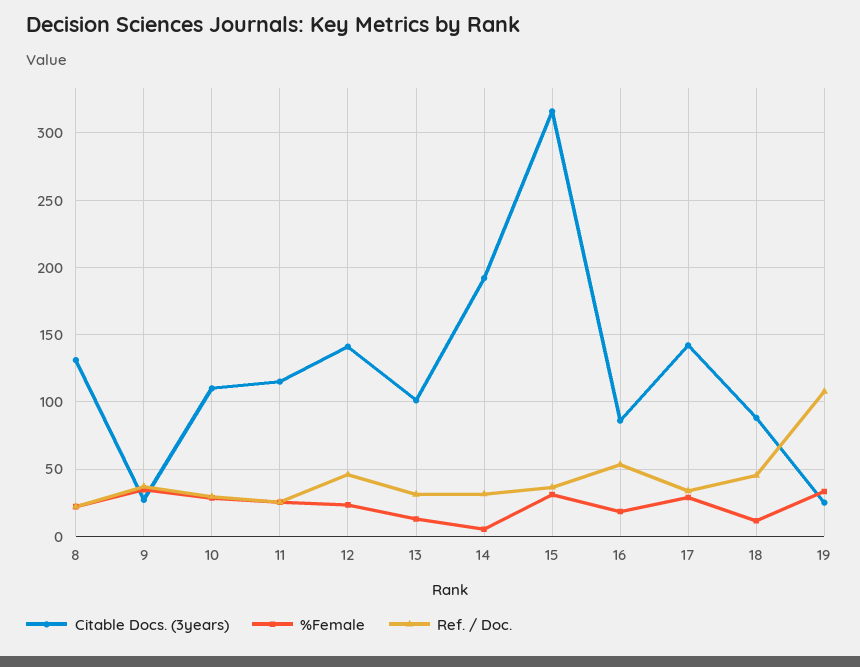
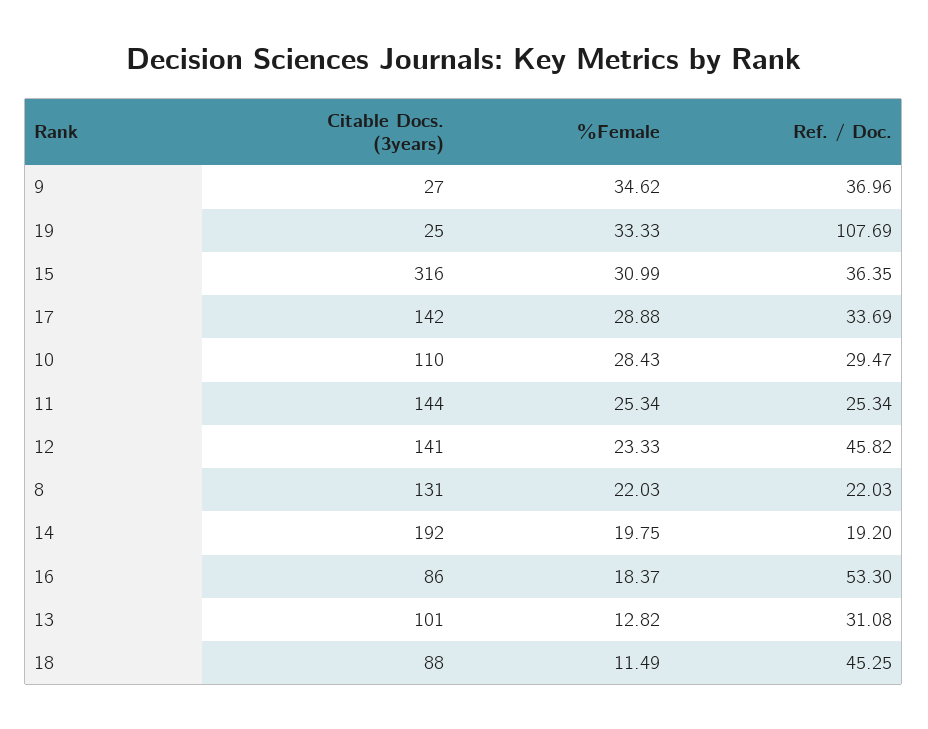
Citable Docs. (3years), 11: 115 -> 144
%Female, 14: 5 -> 19.75
Ref. / Doc., 14: 30 -> 19.2

